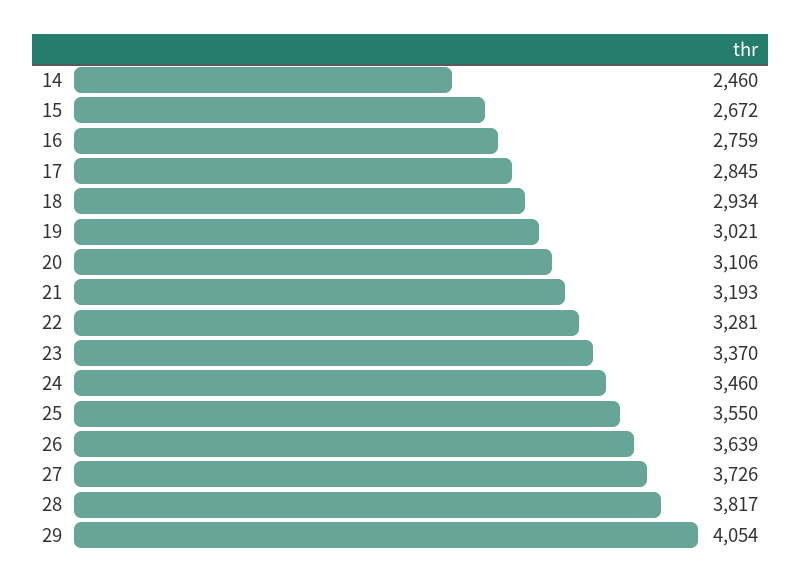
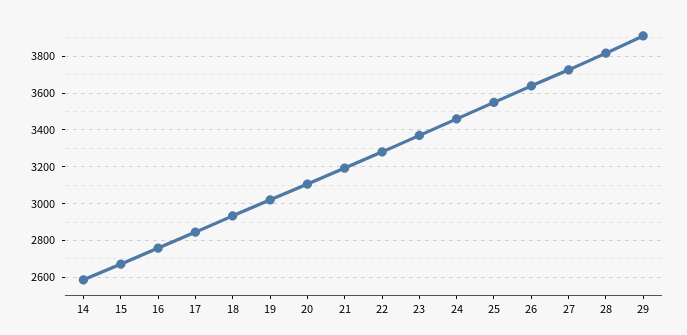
14: 2460 -> 2600
29: 4054 -> 3900

